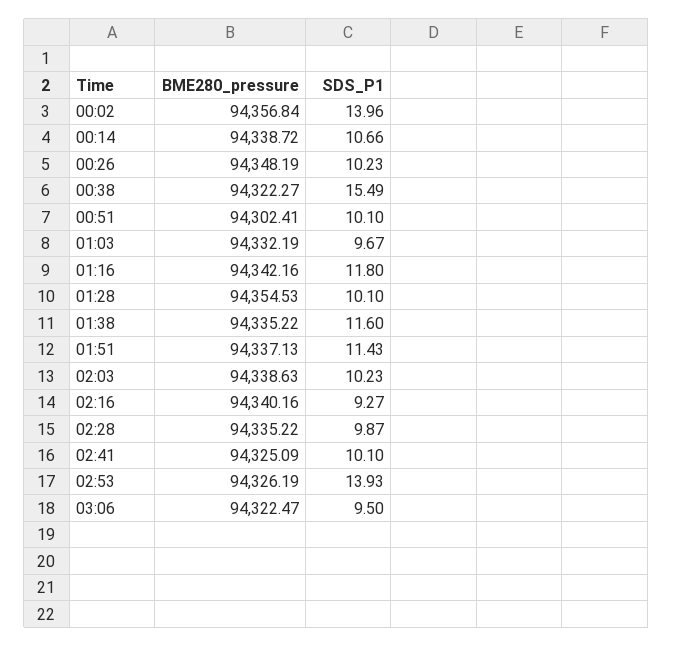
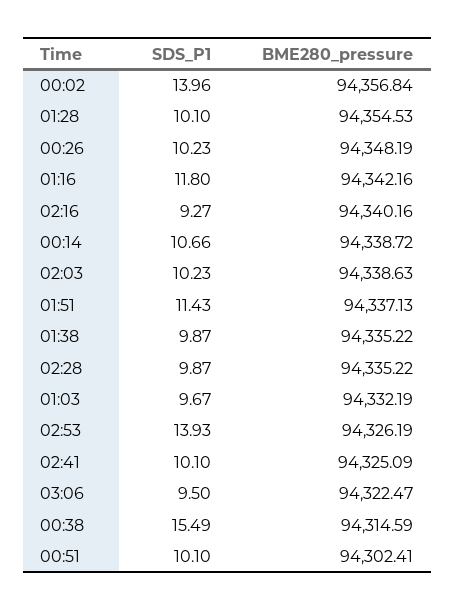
BME280_pressure, 00:38: 94322.27 -> 94314.59
SDS_P1, 01:38: 11.6 -> 9.87

